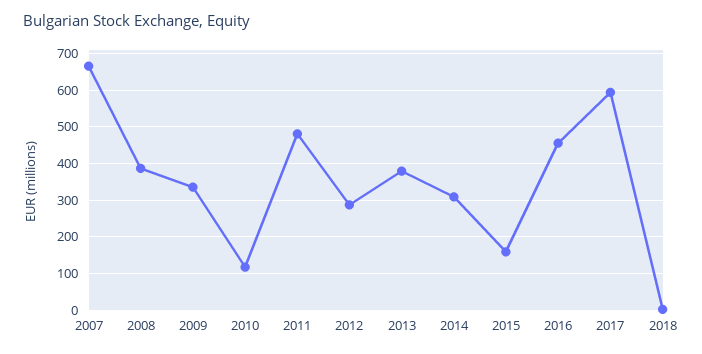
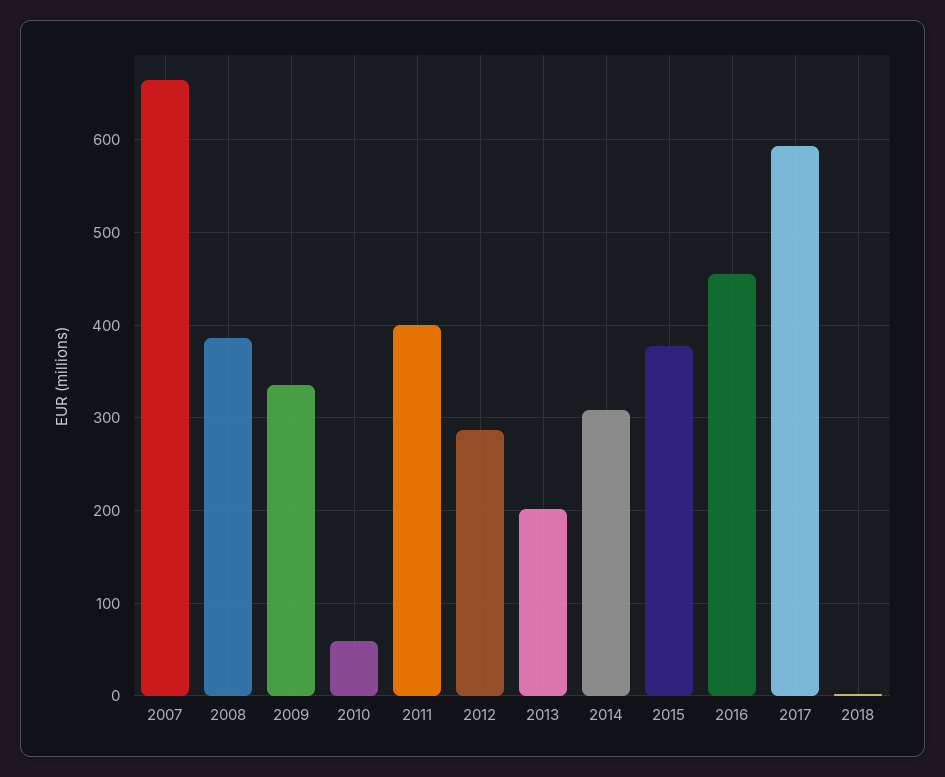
2010: 120 -> 60
2011: 480 -> 400
2013: 380 -> 200
2015: 160 -> 380

